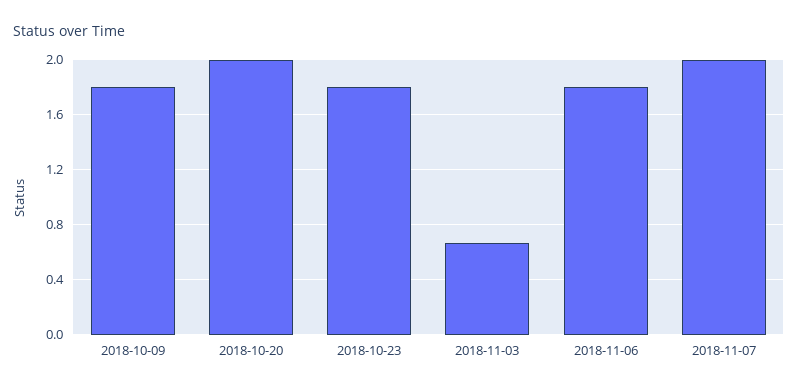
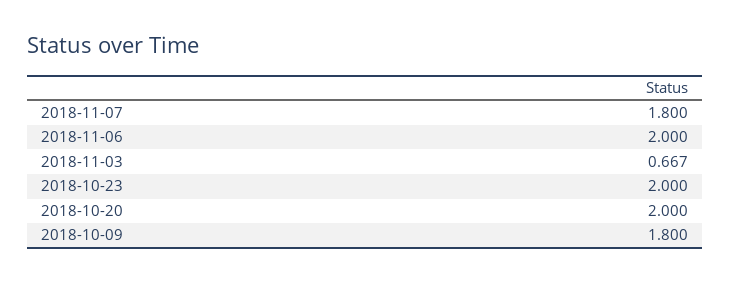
2018-10-23: 1.8 -> 2
2018-11-06: 1.8 -> 2
2018-11-07: 2 -> 1.8

